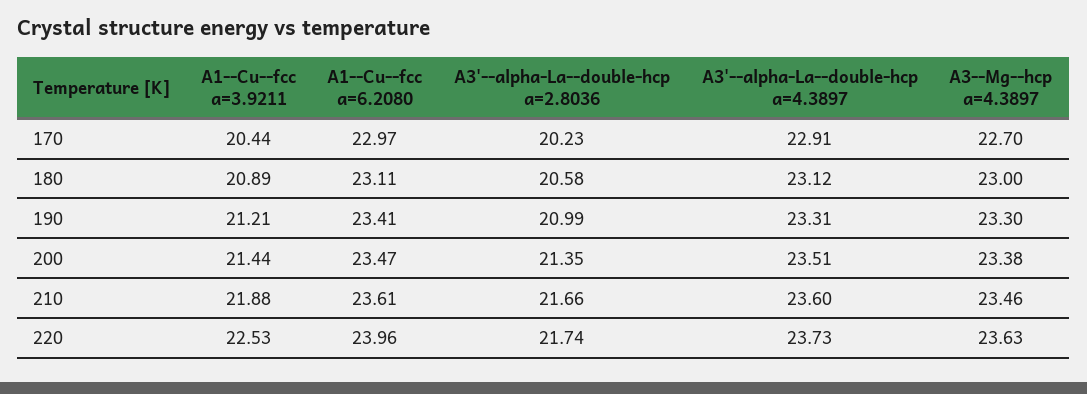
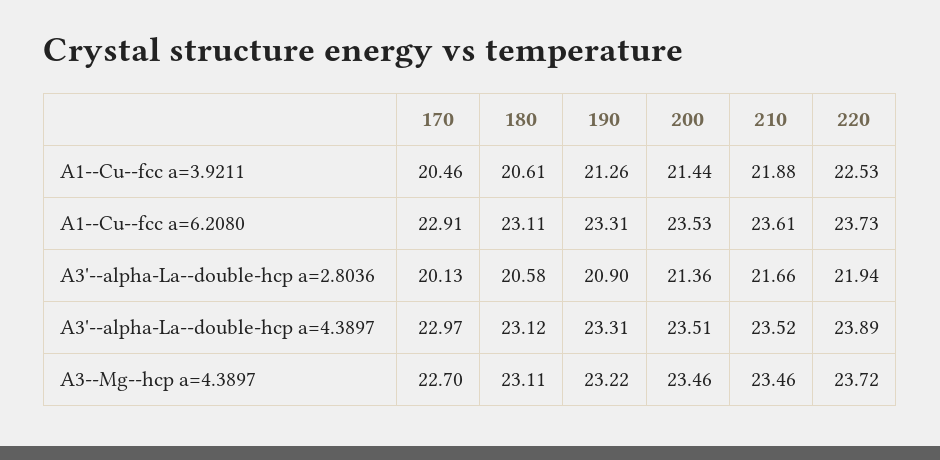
A1--Cu--fcc a=3.9211, 170: 20.44 -> 20.46
A1--Cu--fcc a=6.2080, 170: 22.97 -> 22.91
A3'--alpha-La--double-hcp a=2.8036, 170: 20.23 -> 20.13
A3'--alpha-La--double-hcp a=4.3897, 170: 22.91 -> 22.97
A1--Cu--fcc a=3.9211, 180: 20.89 -> 20.61
A3--Mg--hcp a=4.3897, 180: 23 -> 23.11
A1--Cu--fcc a=3.9211, 190: 21.21 -> 21.26
A1--Cu--fcc a=6.2080, 190: 23.41 -> 23.31
A3'--alpha-La--double-hcp a=2.8036, 190: 20.99 -> 20.9
A3--Mg--hcp a=4.3897, 190: 23.3 -> 23.22
A1--Cu--fcc a=6.2080, 200: 23.47 -> 23.53
A3'--alpha-La--double-hcp a=2.8036, 200: 21.35 -> 21.36
A3--Mg--hcp a=4.3897, 200: 23.38 -> 23.46
A3'--alpha-La--double-hcp a=4.3897, 210: 23.6 -> 23.52
A1--Cu--fcc a=6.2080, 220: 23.96 -> 23.73
A3'--alpha-La--double-hcp a=2.8036, 220: 21.74 -> 21.94
A3'--alpha-La--double-hcp a=4.3897, 220: 23.73 -> 23.89
A3--Mg--hcp a=4.3897, 220: 23.63 -> 23.72

